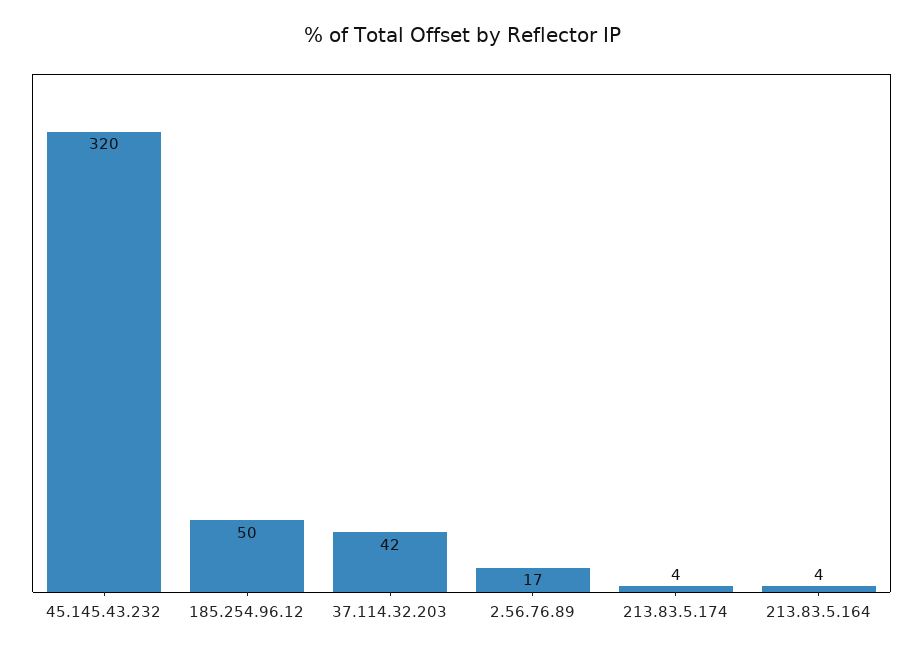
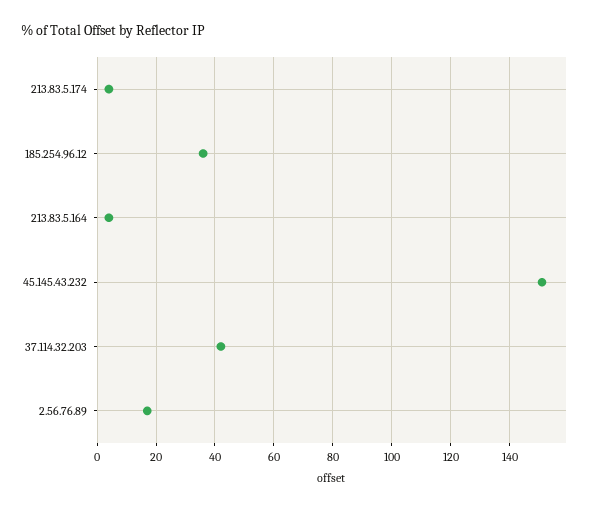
45.145.43.232: 320 -> 150
185.254.96.12: 50 -> 35

